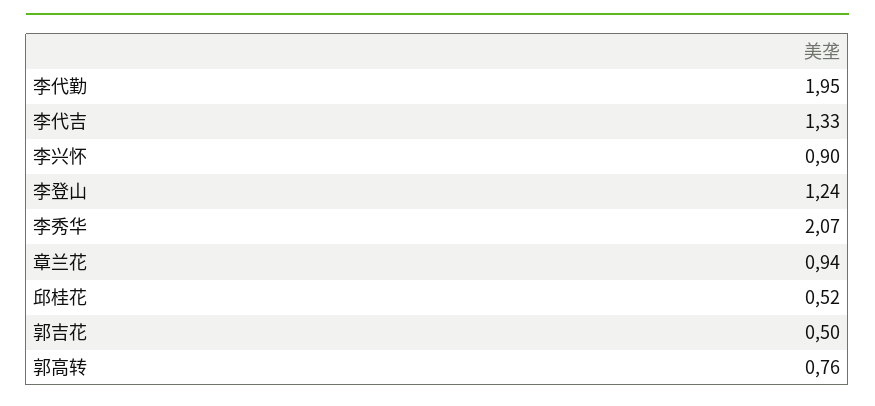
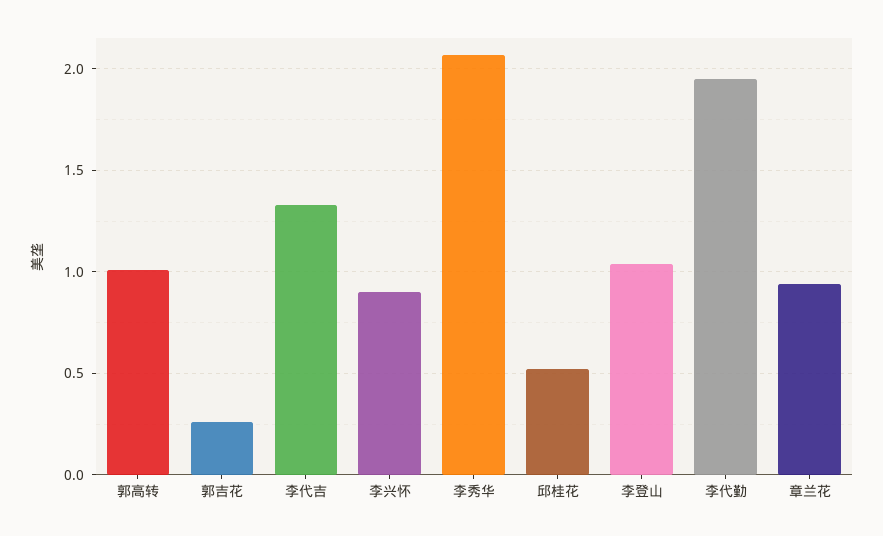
李登山: 1.24 -> 1.05
郭吉花: 0.5 -> 0.25
郭高转: 0.76 -> 1

